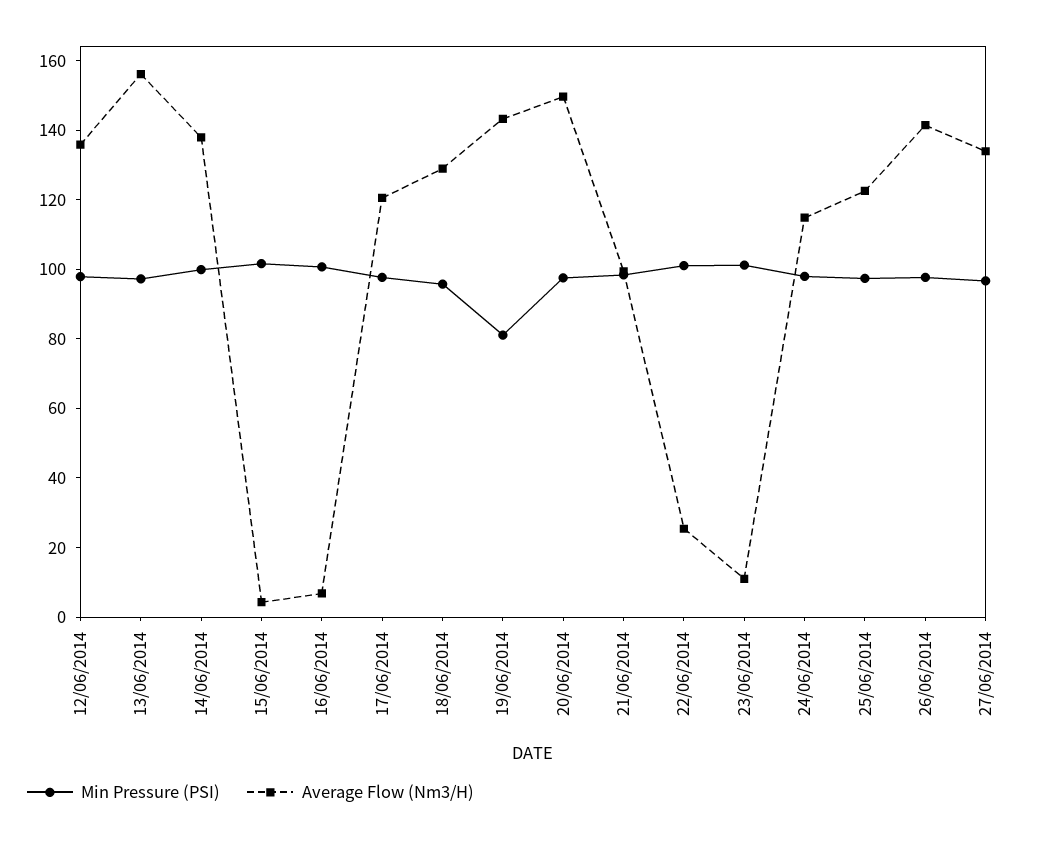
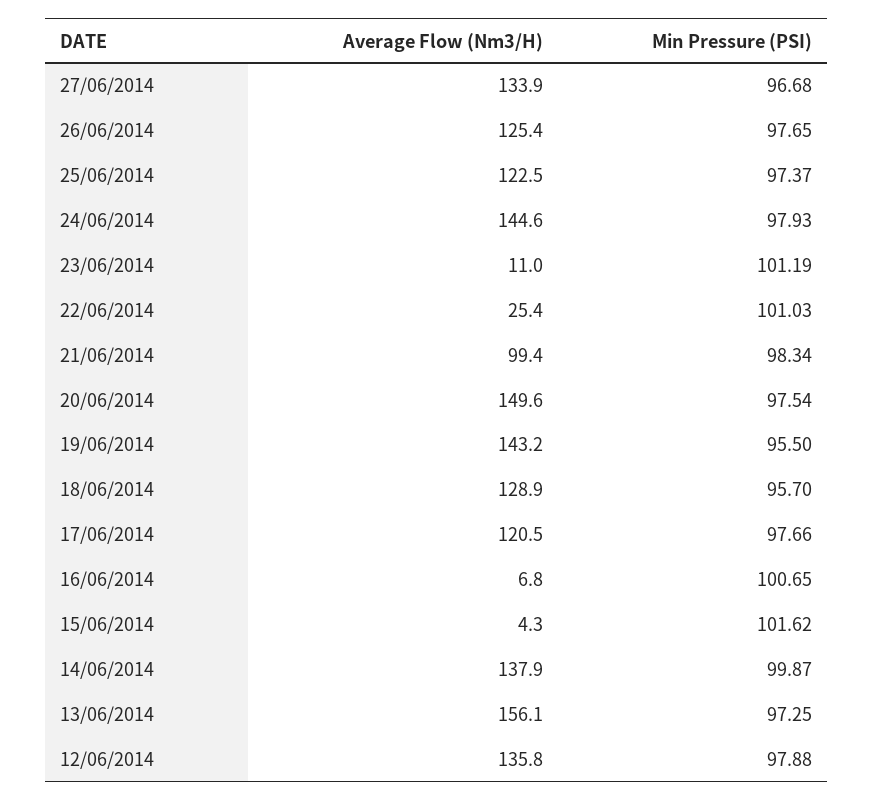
Min Pressure (PSI), 19/06/2014: 80 -> 95.5
Average Flow (Nm3/H), 24/06/2014: 115 -> 144.6
Average Flow (Nm3/H), 26/06/2014: 140 -> 125.4

